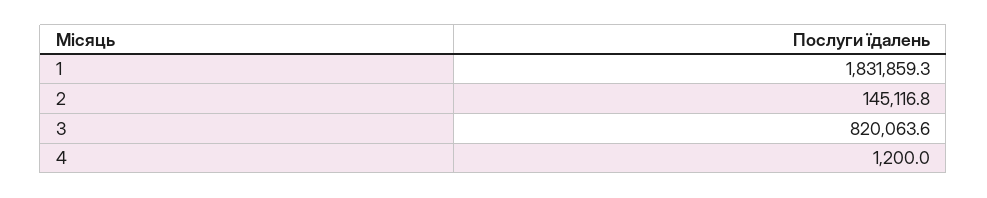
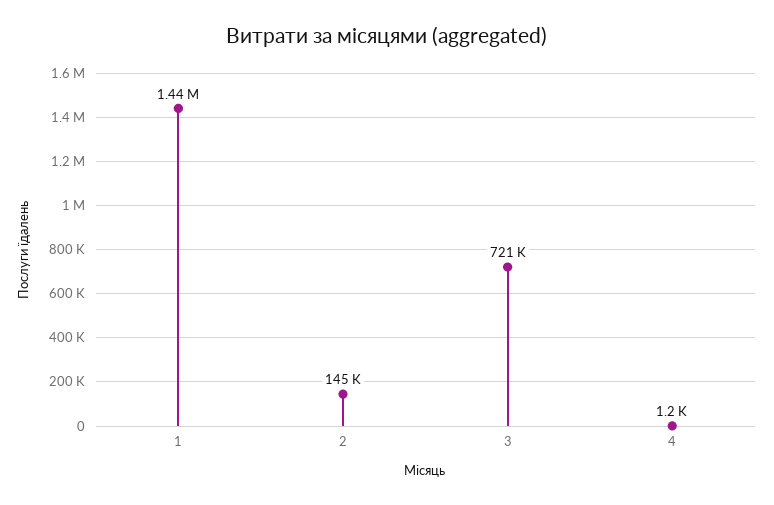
1: 1831859.3 -> 1440000
3: 820063.6 -> 721000

